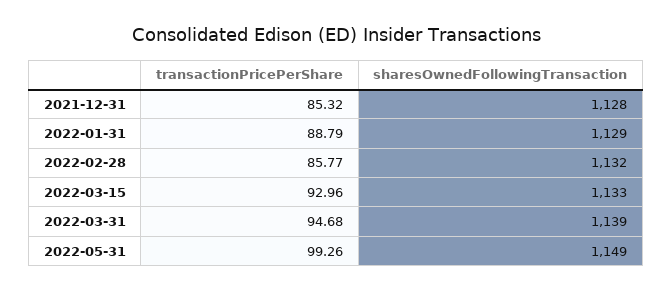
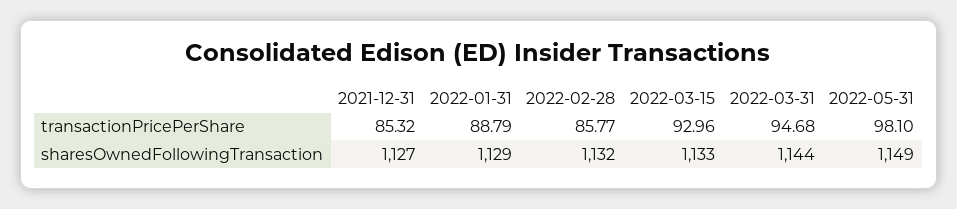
sharesOwnedFollowingTransaction, 2021-12-31: 1128 -> 1127
sharesOwnedFollowingTransaction, 2022-03-31: 1139 -> 1144
transactionPricePerShare, 2022-05-31: 99.26 -> 98.1

